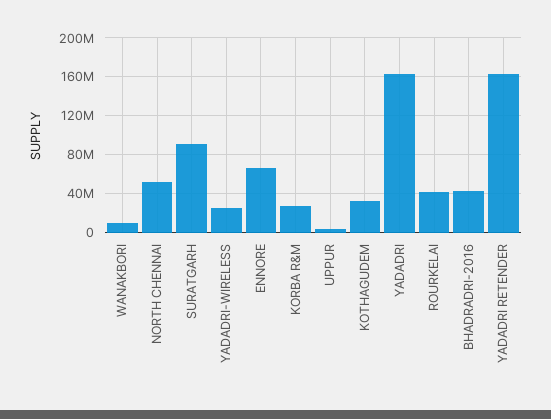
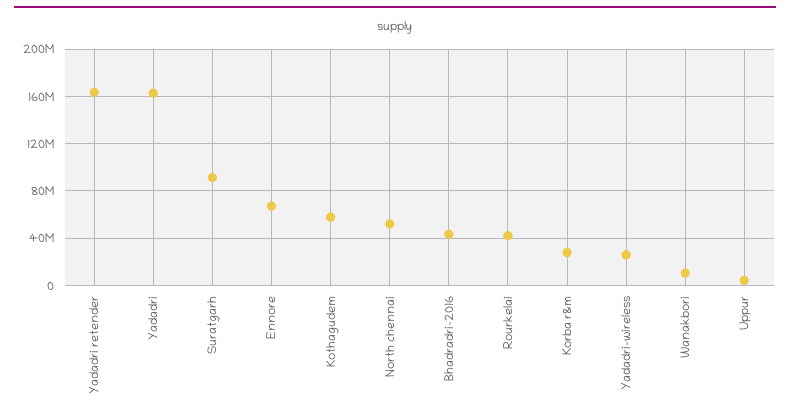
KOTHAGUDEM: 30000000 -> 60000000

